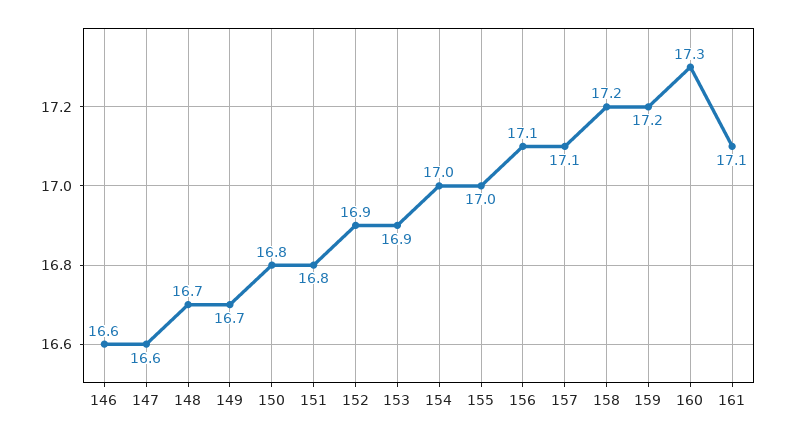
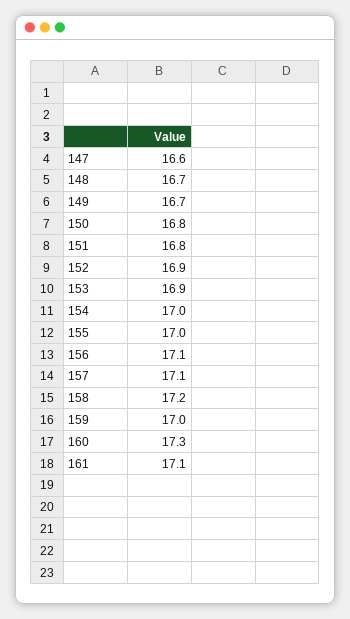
146: 16.6 -> none
159: 17.2 -> 17

